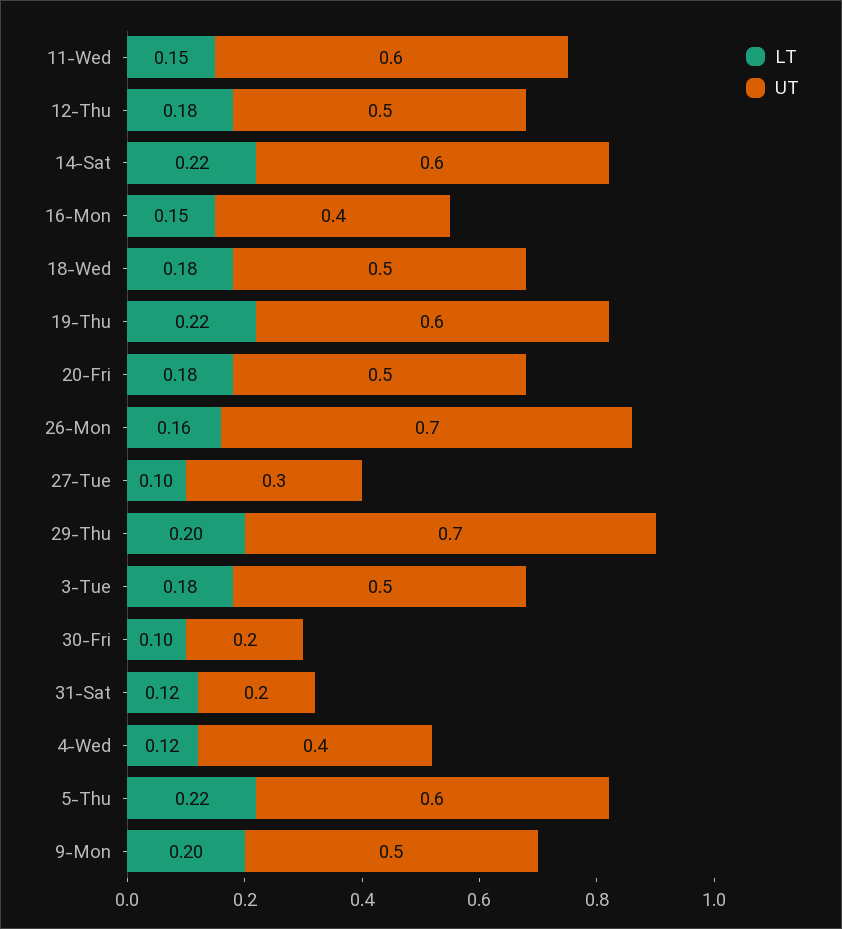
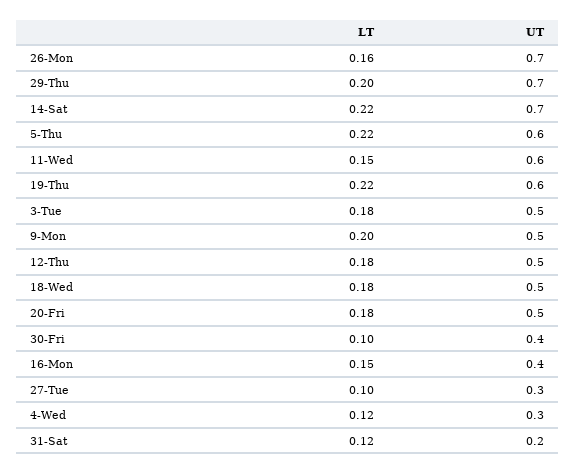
UT, 14-Sat: 0.6 -> 0.7
UT, 30-Fri: 0.2 -> 0.4
UT, 4-Wed: 0.4 -> 0.3

